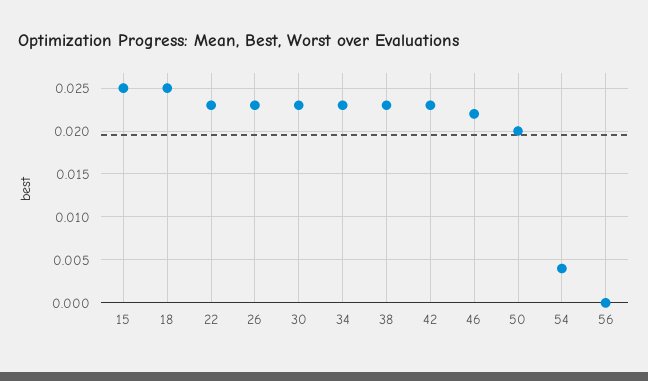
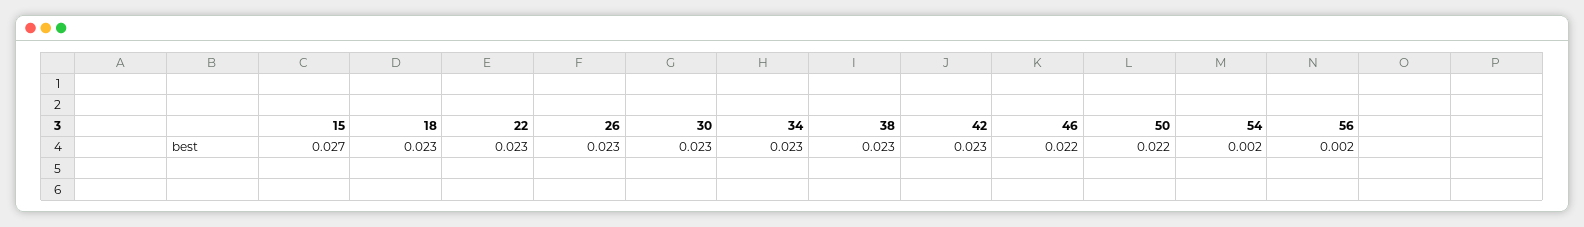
15: 0.025 -> 0.027
18: 0.025 -> 0.023
50: 0.02 -> 0.022
54: 0.004 -> 0.002
56: 0 -> 0.002

